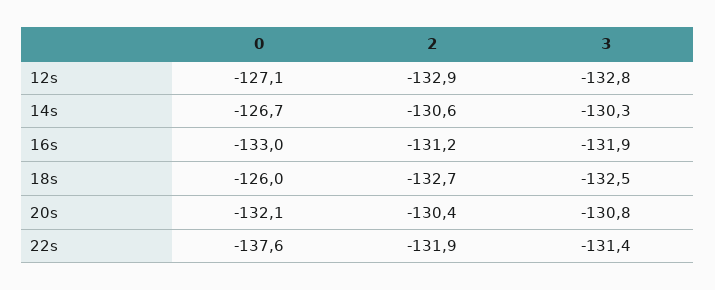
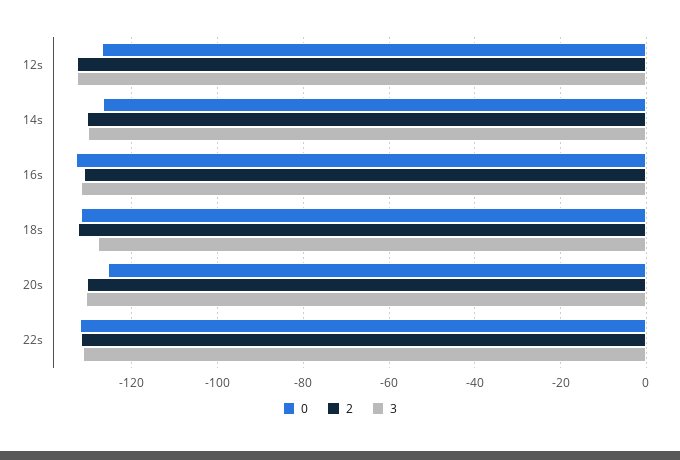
0, 18s: -126 -> -132
3, 18s: -132.5 -> -128
0, 20s: -132.1 -> -126
0, 22s: -137.6 -> -132

